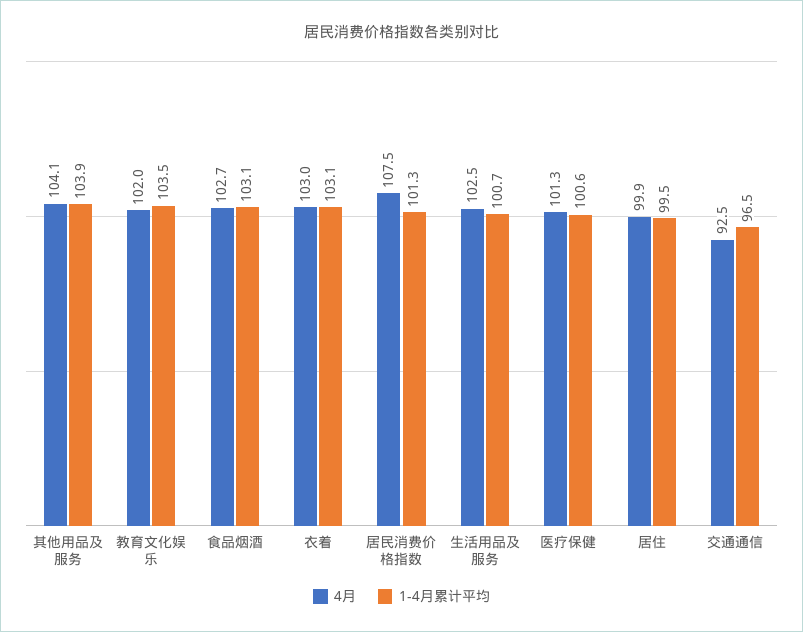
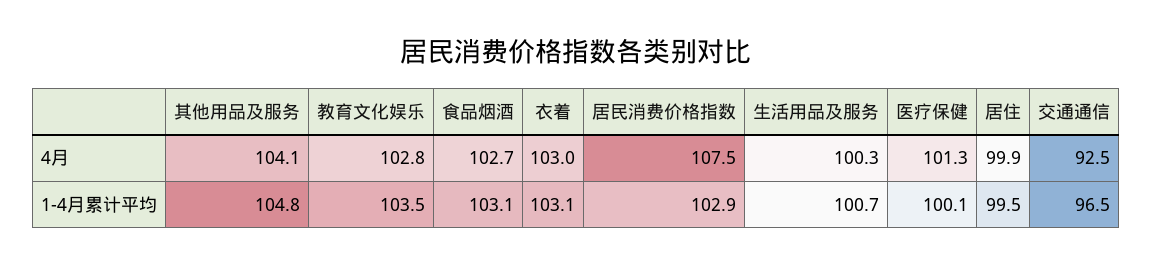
1-4月累计平均, 其他用品及服务: 103.9 -> 104.8
4月, 教育文化娱乐: 102 -> 102.8
1-4月累计平均, 居民消费价格指数: 101.3 -> 102.9
4月, 生活用品及服务: 102.5 -> 100.3
1-4月累计平均, 医疗保健: 100.6 -> 100.1

